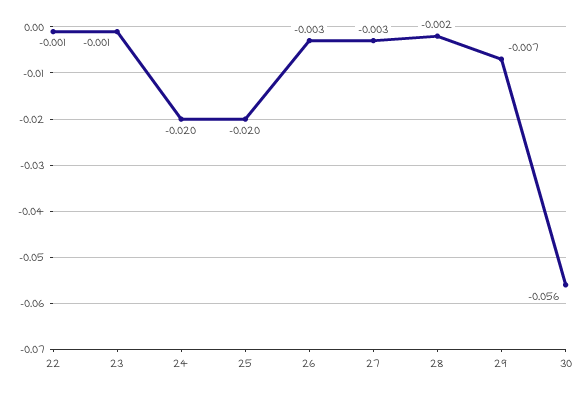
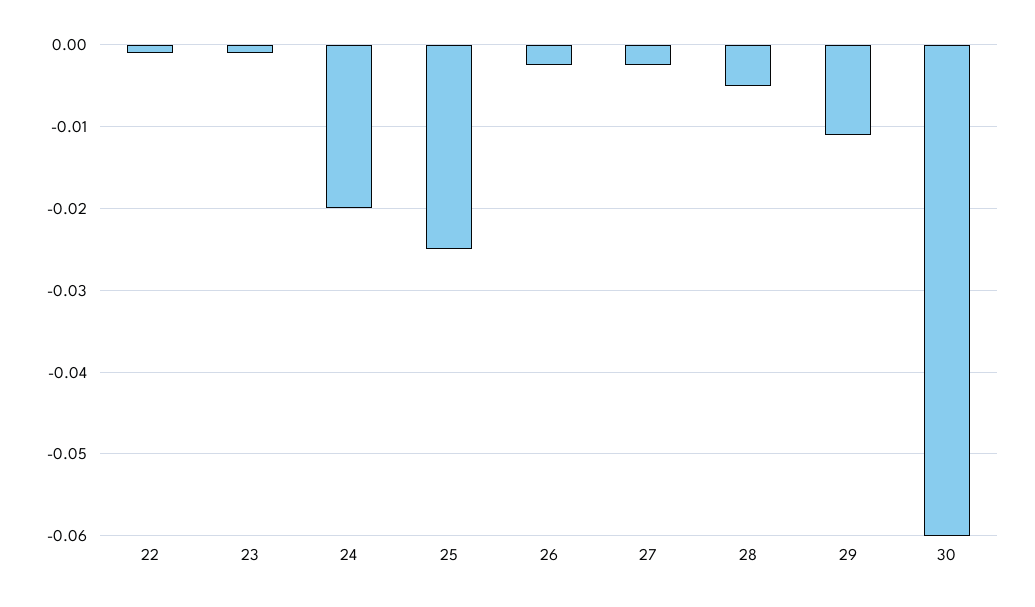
25: -0.02 -> -0.025
28: -0.002 -> -0.005
29: -0.007 -> -0.011
30: -0.056 -> -0.06

